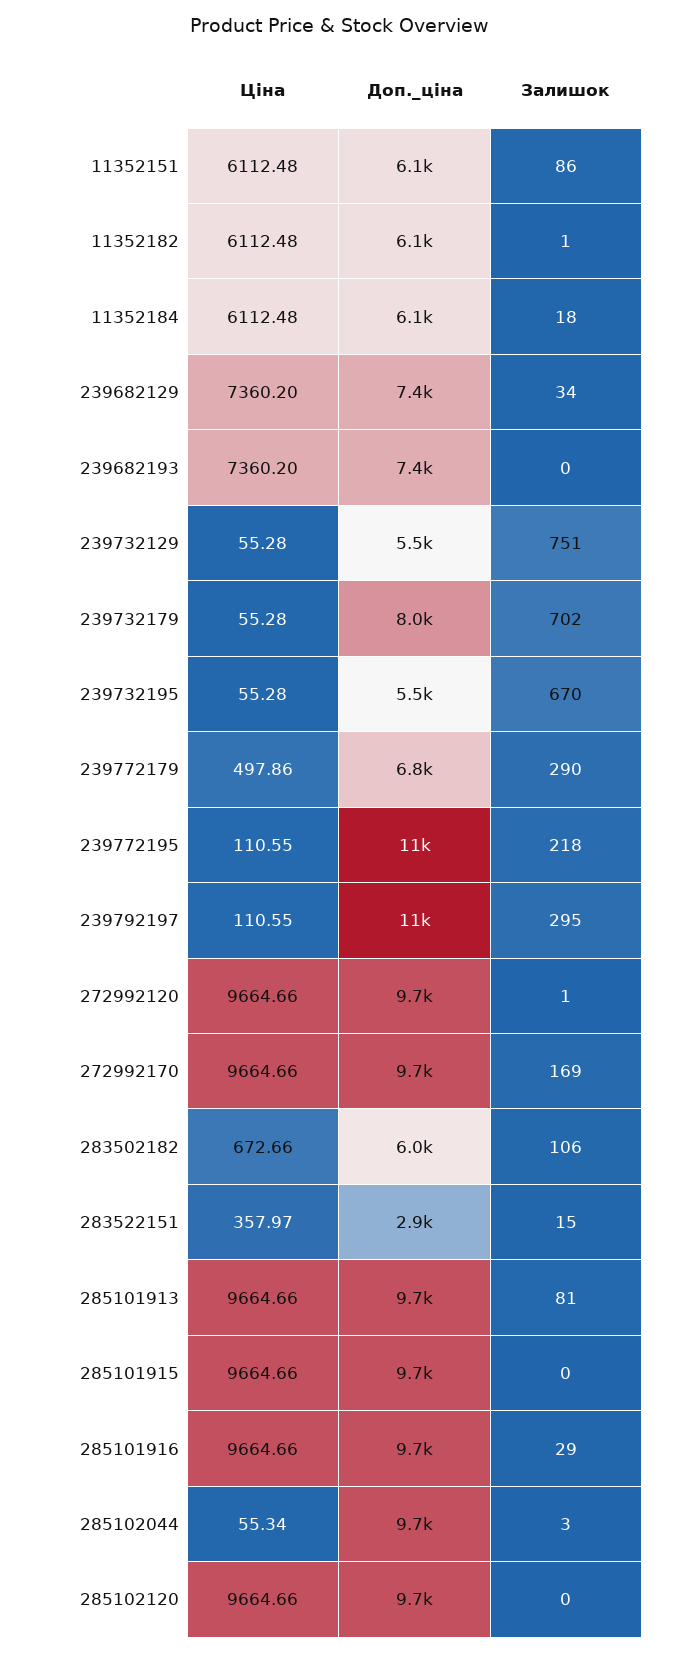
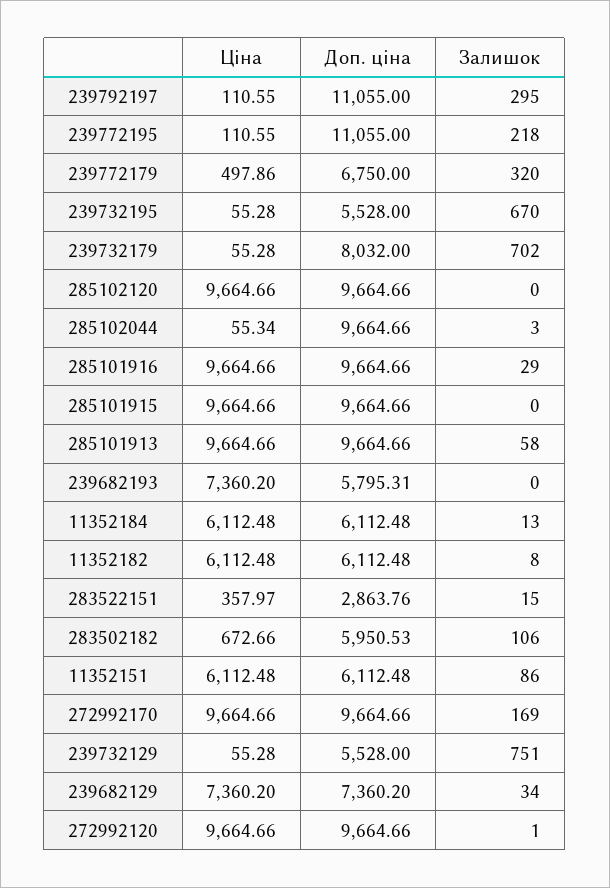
Залишок, 11352182: 1 -> 8
Залишок, 11352184: 18 -> 13
Доп._ціна, 239682193: 7400 -> 5795.31
Залишок, 239772179: 290 -> 320
Залишок, 285101913: 81 -> 58

